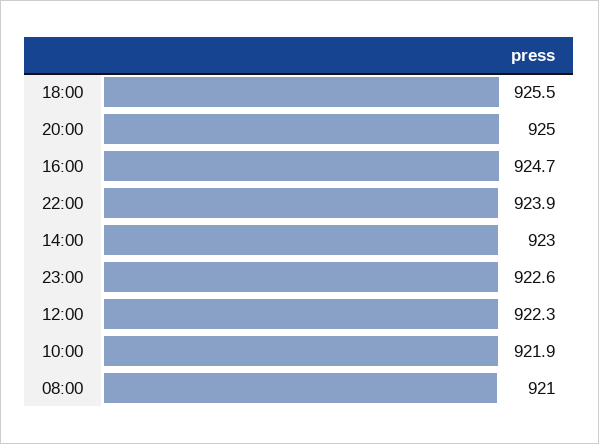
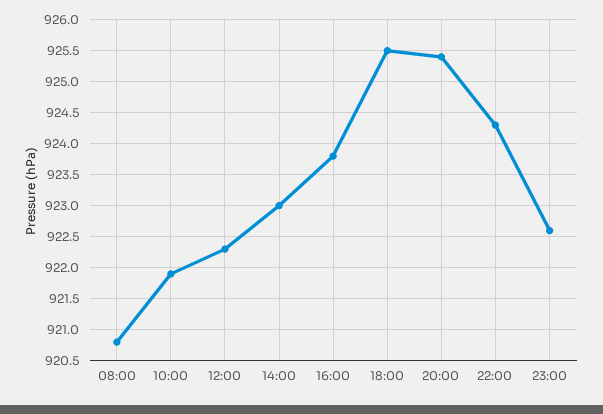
20:00: 925 -> 925.4
16:00: 924.7 -> 923.8
22:00: 923.9 -> 924.3
08:00: 921 -> 920.8

